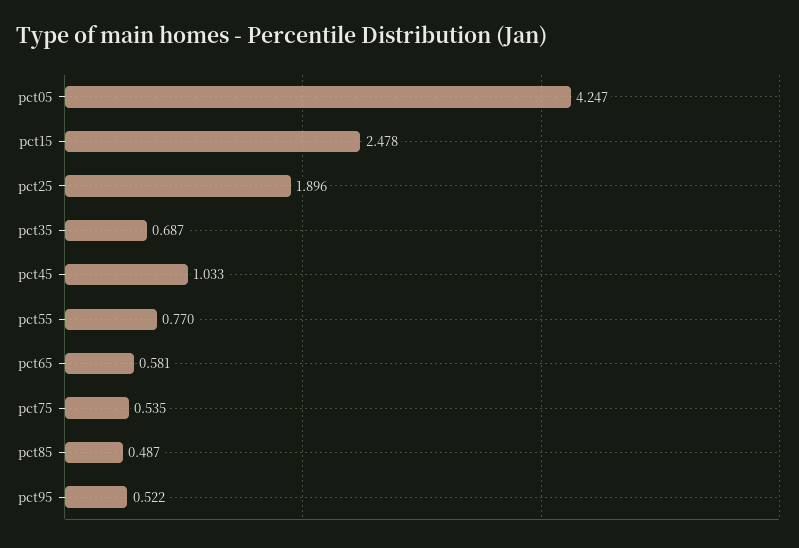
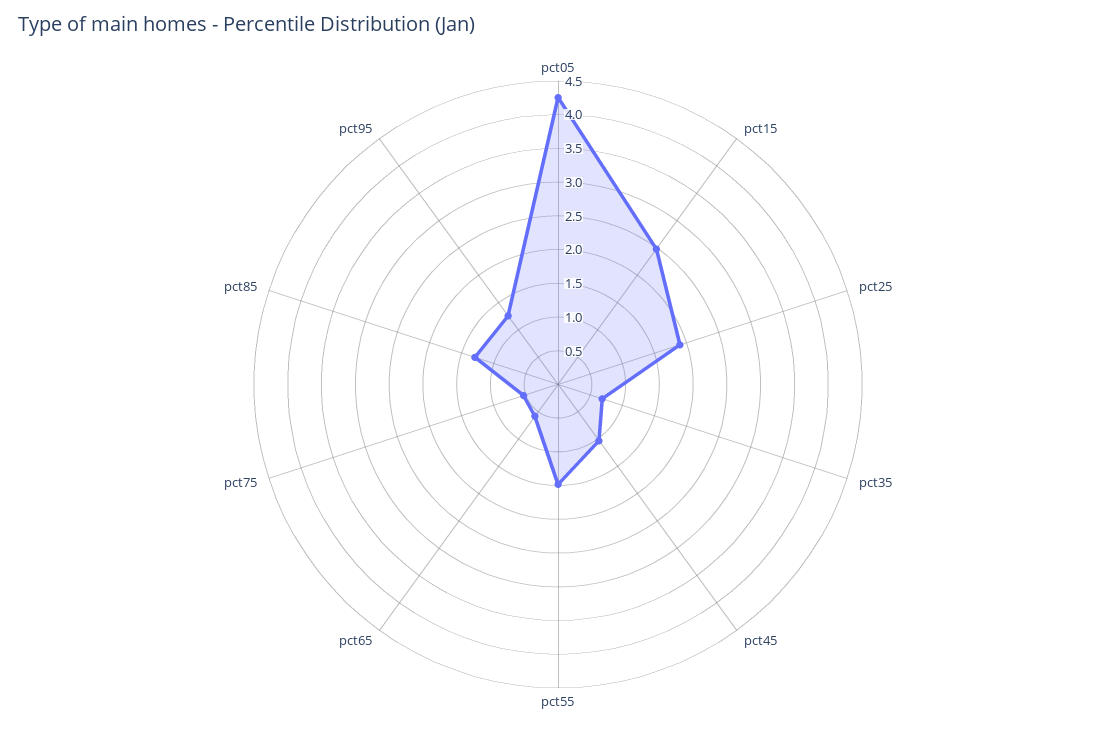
pct55: 0.77 -> 1.5
pct85: 0.487 -> 1.25
pct95: 0.522 -> 1.25

